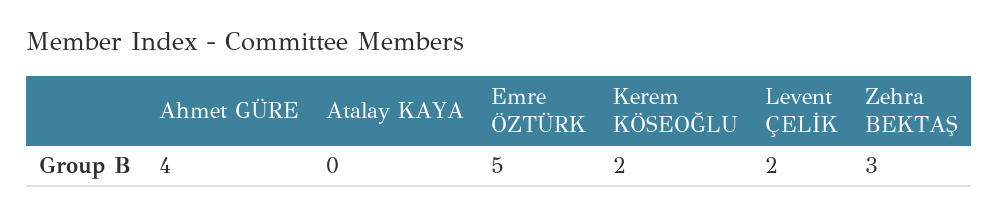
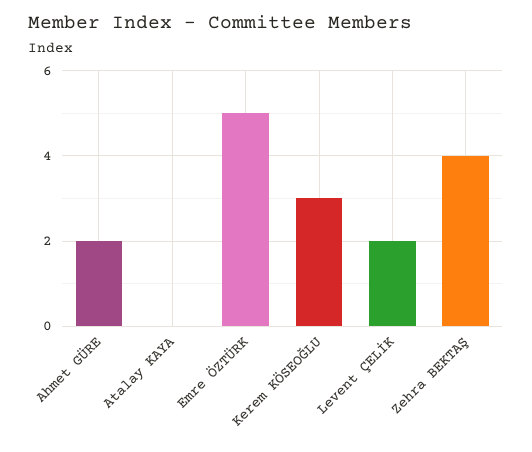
Ahmet GÜRE: 4 -> 2
Kerem KÖSEOĞLU: 2 -> 3
Zehra BEKTAŞ: 3 -> 4

